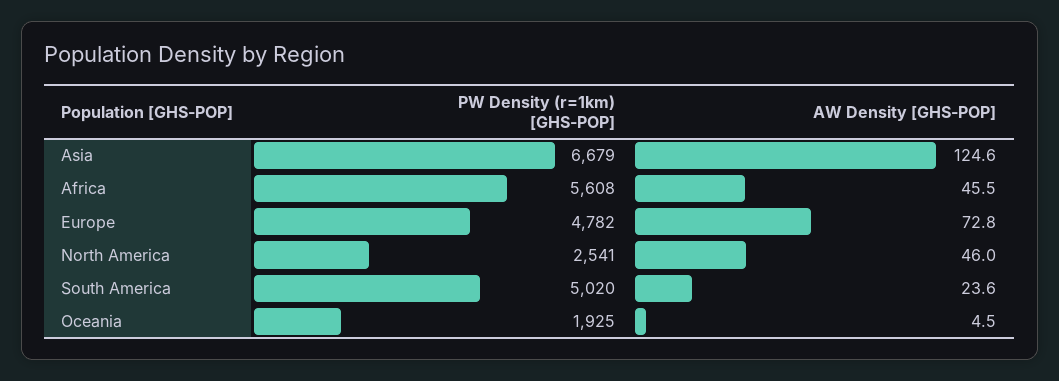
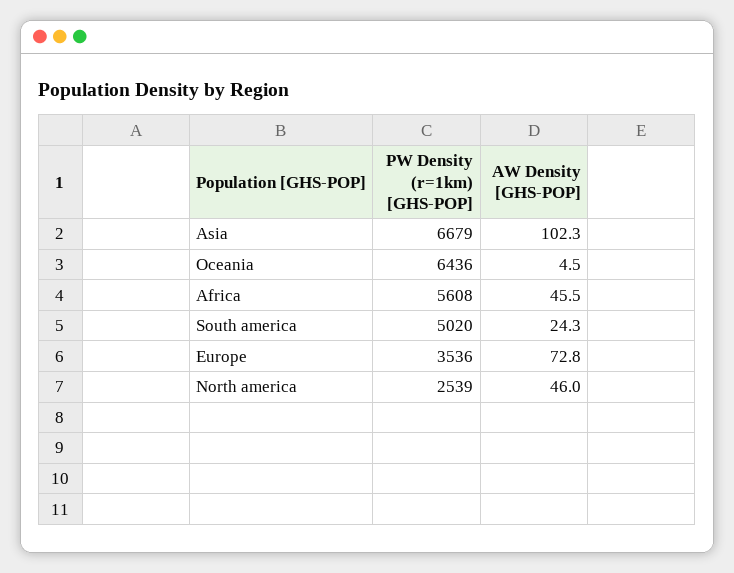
AW Density [GHS-POP], Asia: 124.6 -> 102.3
PW Density (r=1km) [GHS-POP], Europe: 4782 -> 3536
PW Density (r=1km) [GHS-POP], North America: 2541 -> 2539
AW Density [GHS-POP], South America: 23.6 -> 24.3
PW Density (r=1km) [GHS-POP], Oceania: 1925 -> 6436

